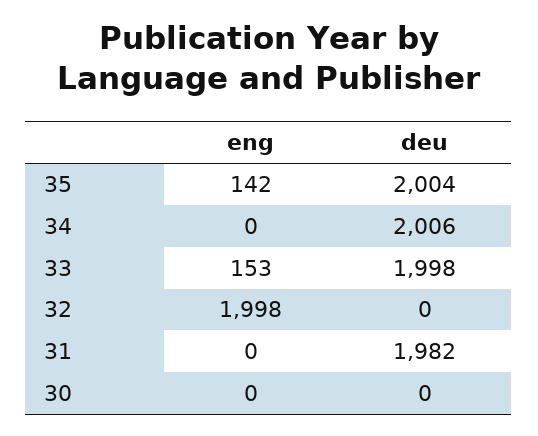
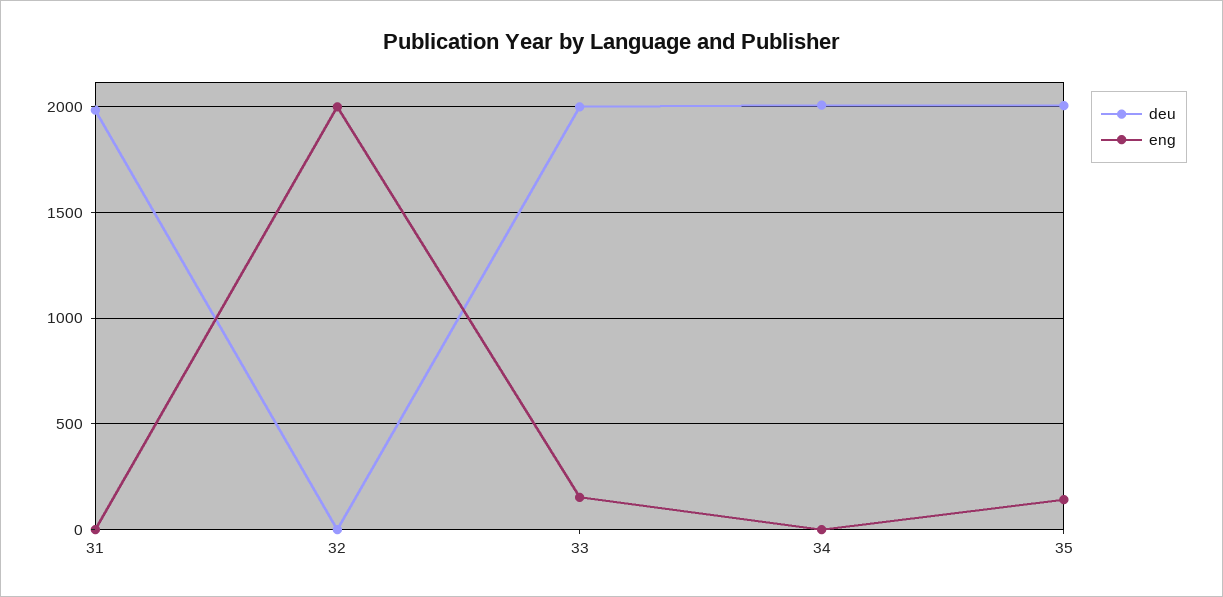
eng, 30: 0 -> none
deu, 30: 0 -> none

